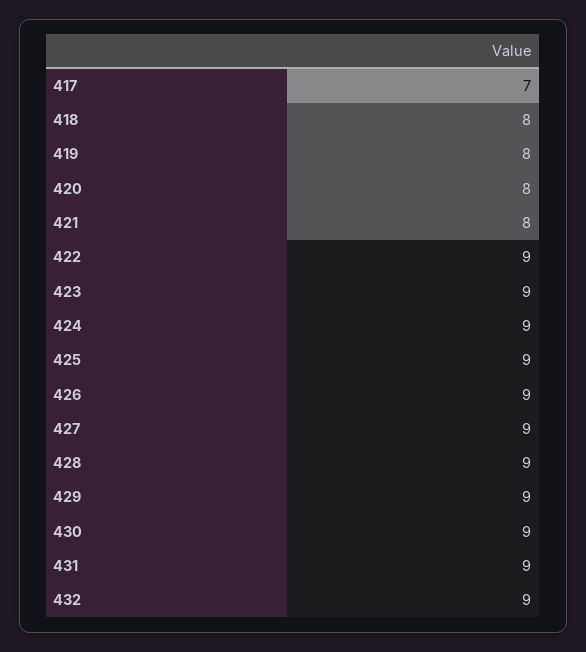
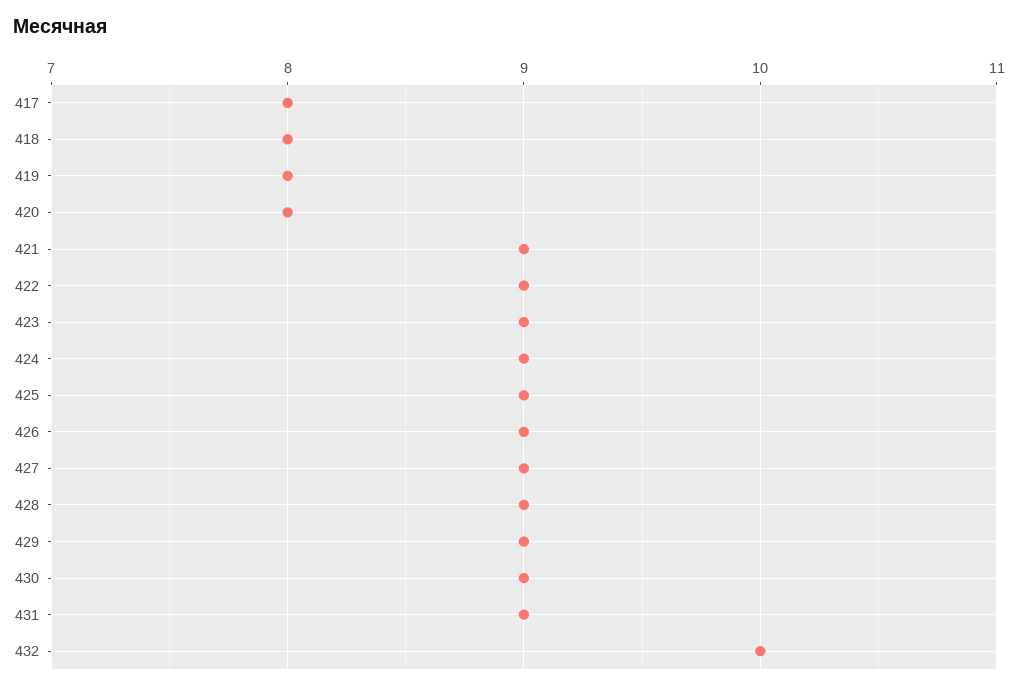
417: 7 -> 8
421: 8 -> 9
432: 9 -> 10

